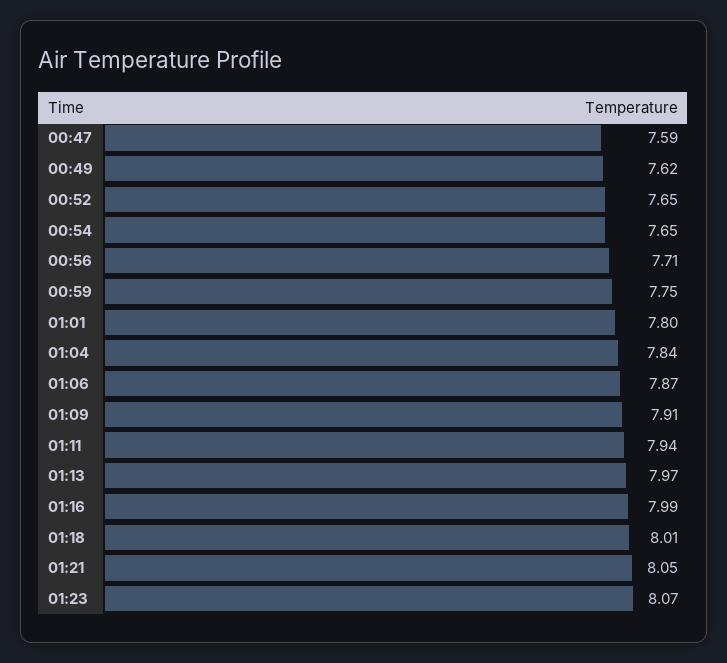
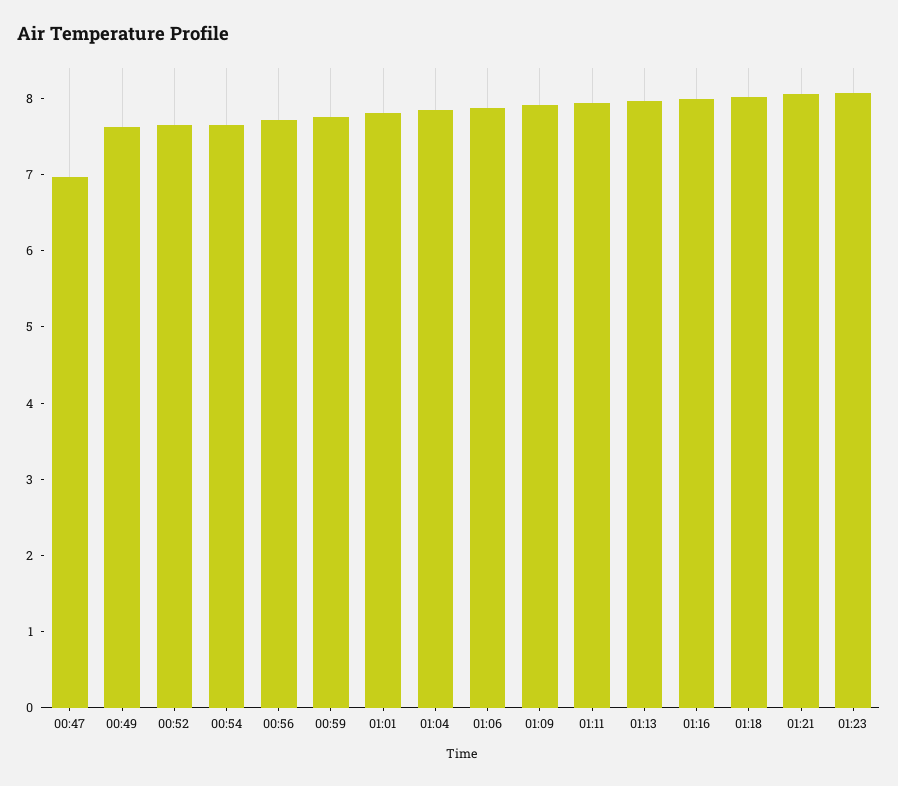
00:47: 7.59 -> 7

